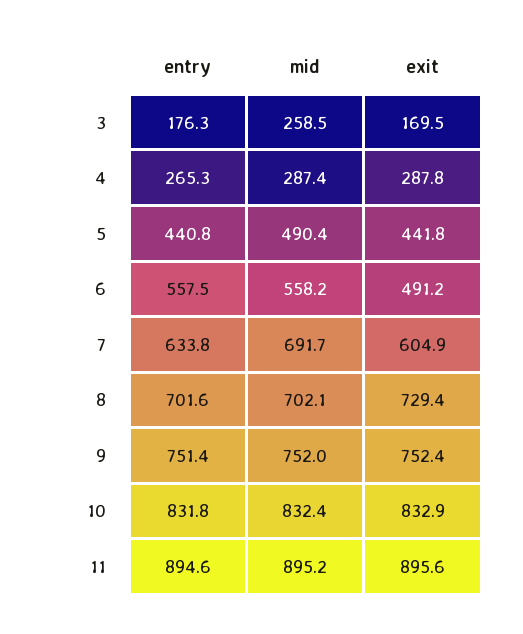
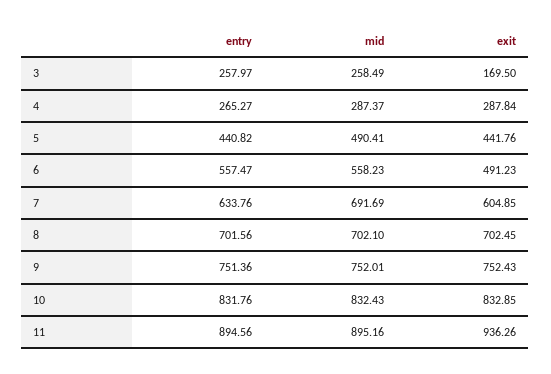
entry, 3: 176.3 -> 257.97
exit, 8: 729.4 -> 702.45
exit, 11: 895.6 -> 936.26

